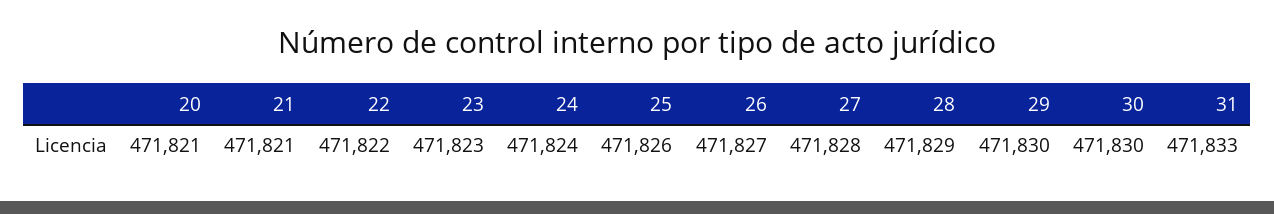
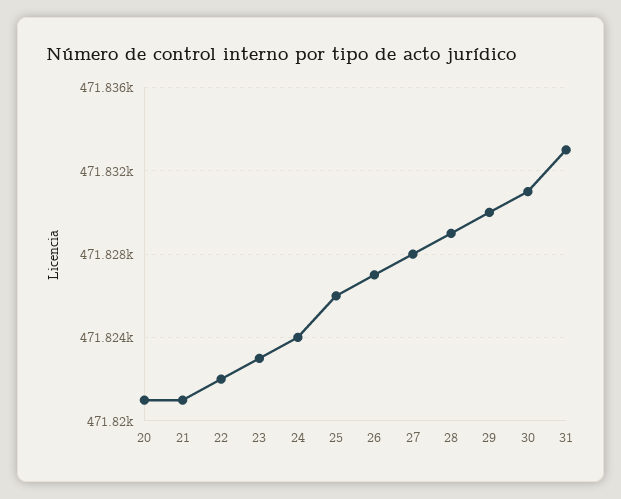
30: 471830 -> 471831

